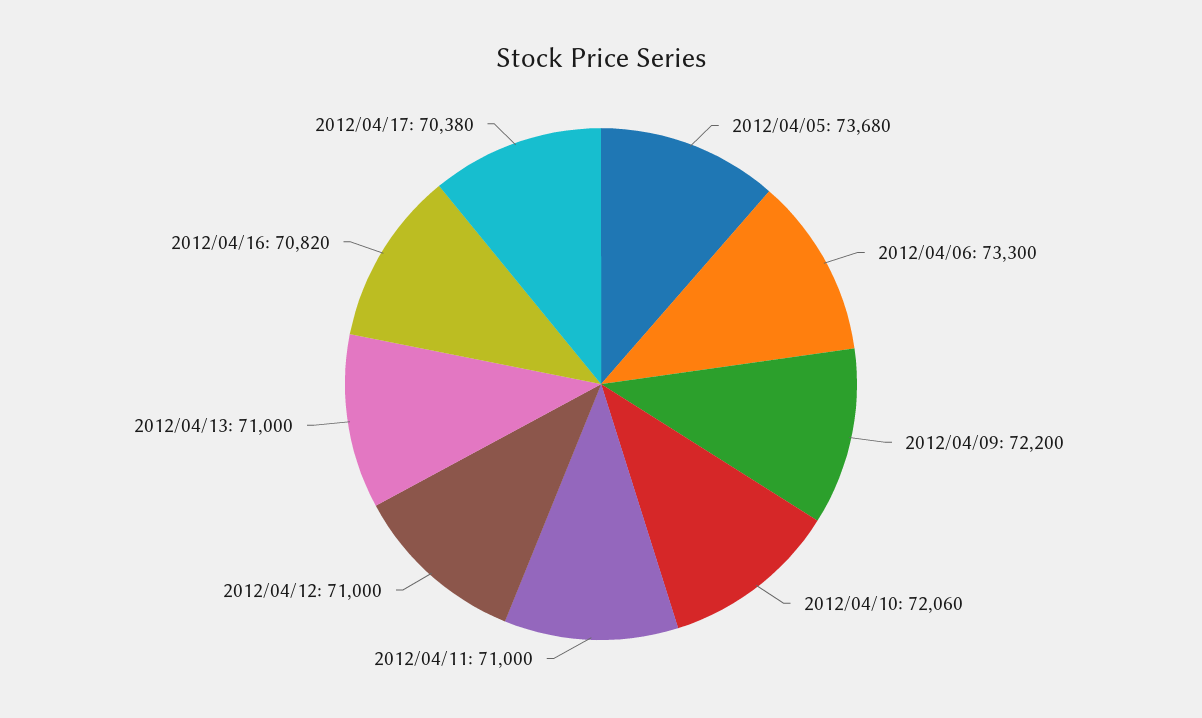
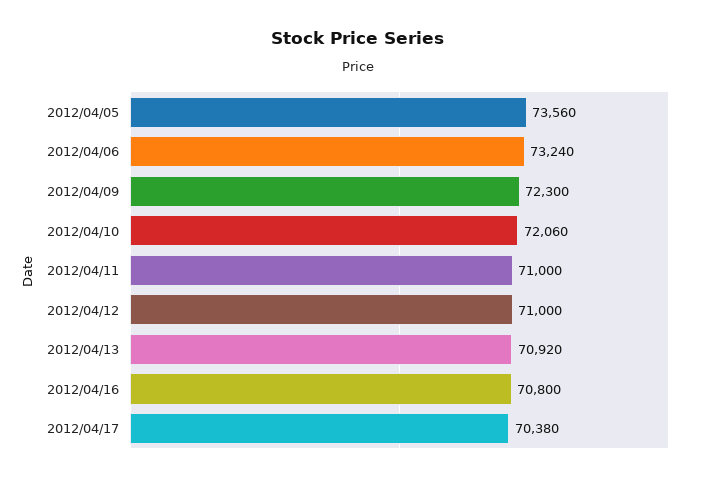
2012/04/05: 73680 -> 73560
2012/04/06: 73300 -> 73240
2012/04/09: 72200 -> 72300
2012/04/13: 71000 -> 70920
2012/04/16: 70820 -> 70800

